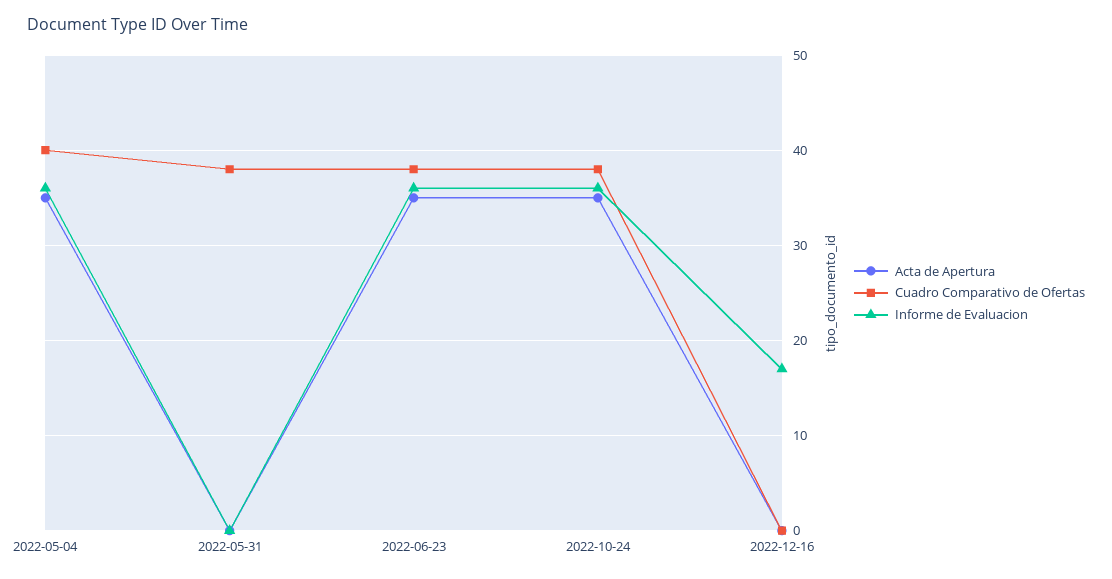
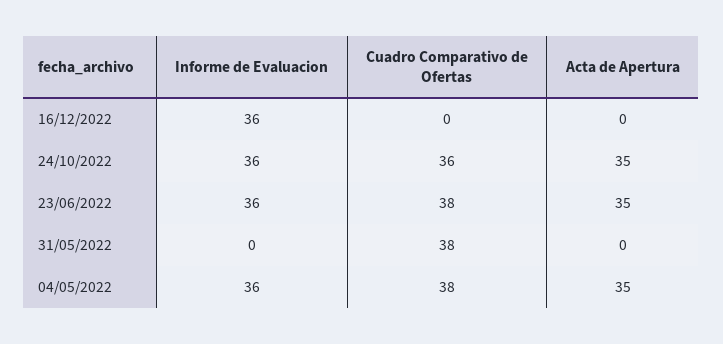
Cuadro Comparativo de Ofertas, 2022-05-04: 40 -> 38
Cuadro Comparativo de Ofertas, 2022-10-24: 38 -> 36
Informe de Evaluacion, 2022-12-16: 17 -> 36

